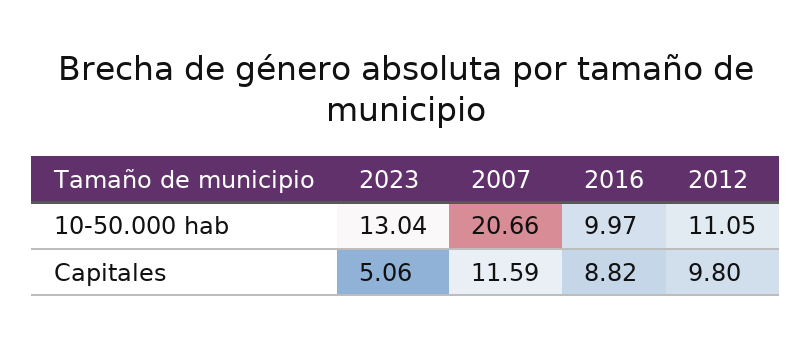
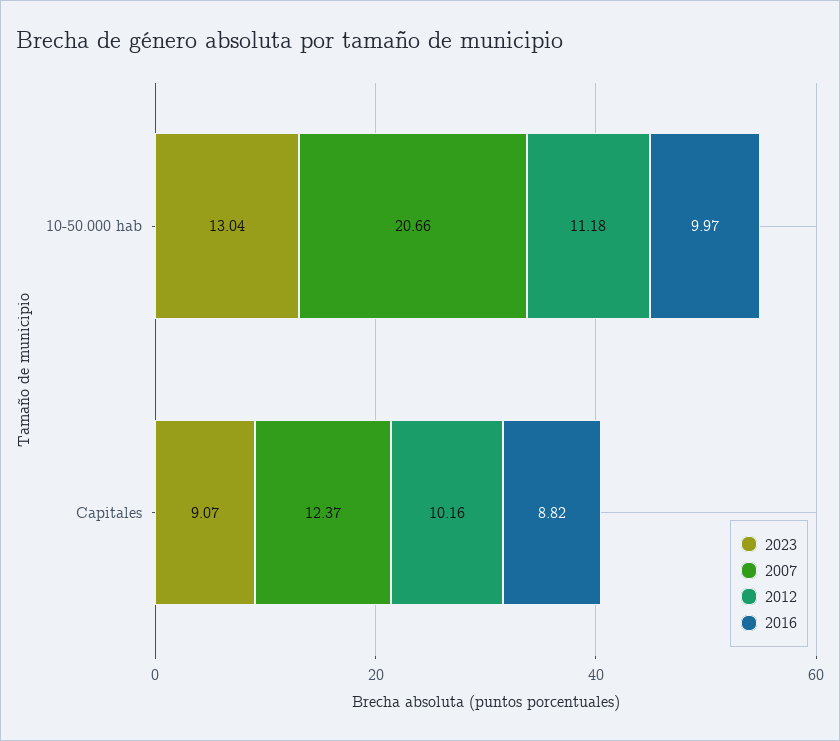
2012, 10-50.000 hab: 11.05 -> 11.18
2023, Capitales: 5.06 -> 9.07
2007, Capitales: 11.59 -> 12.37
2012, Capitales: 9.8 -> 10.16

